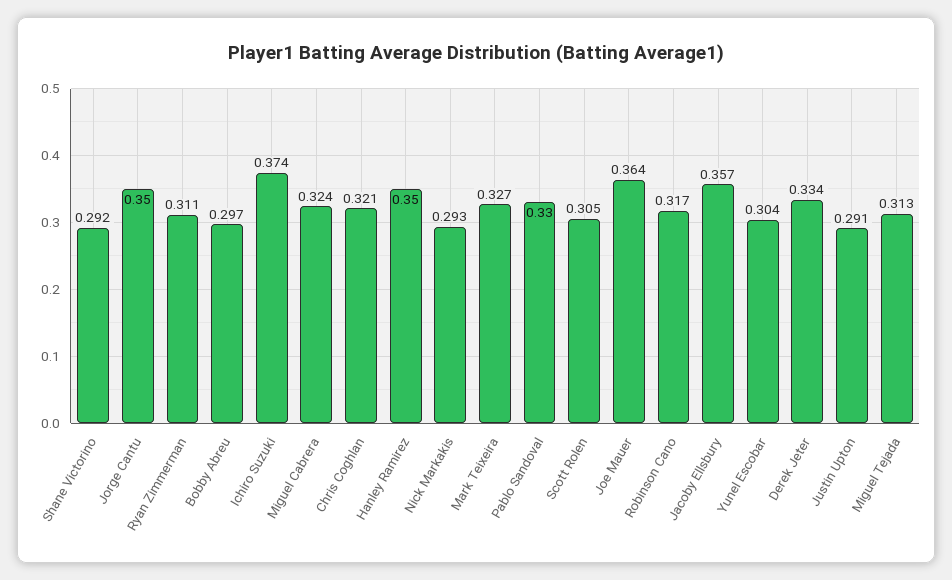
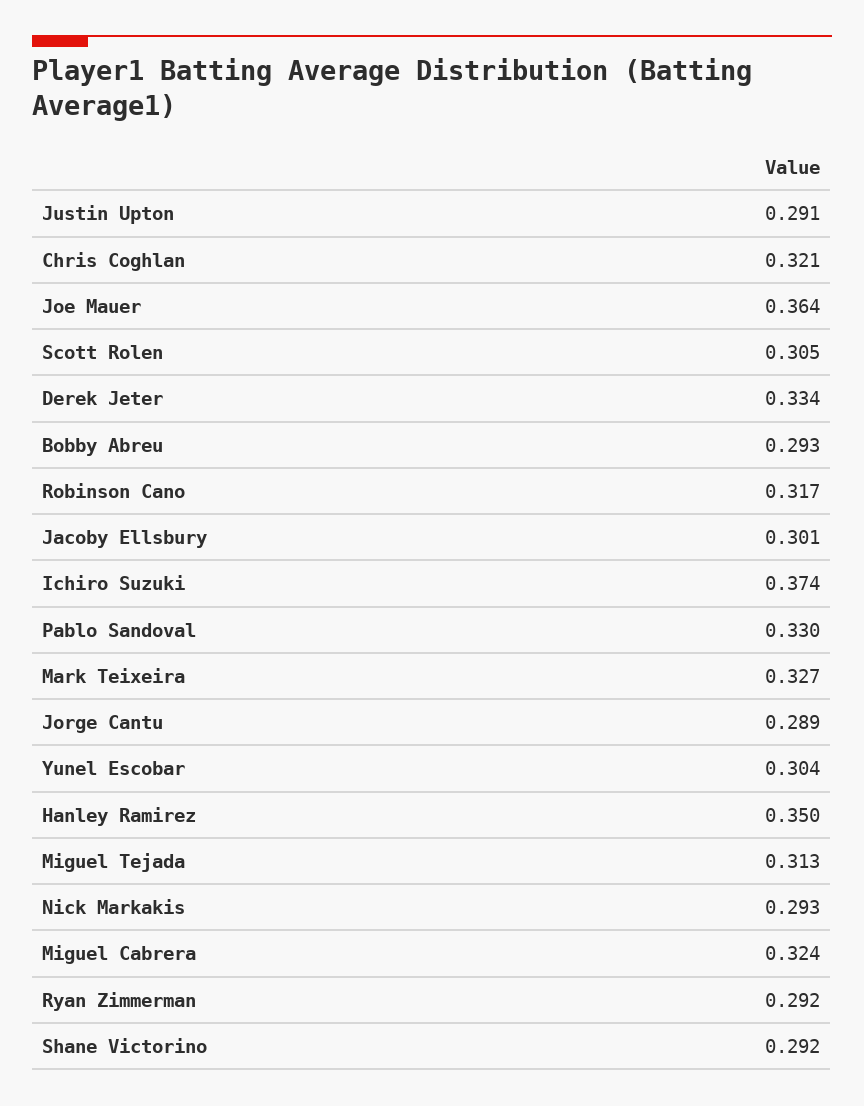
Jorge Cantu: 0.35 -> 0.289
Ryan Zimmerman: 0.311 -> 0.292
Bobby Abreu: 0.297 -> 0.293
Jacoby Ellsbury: 0.357 -> 0.301

